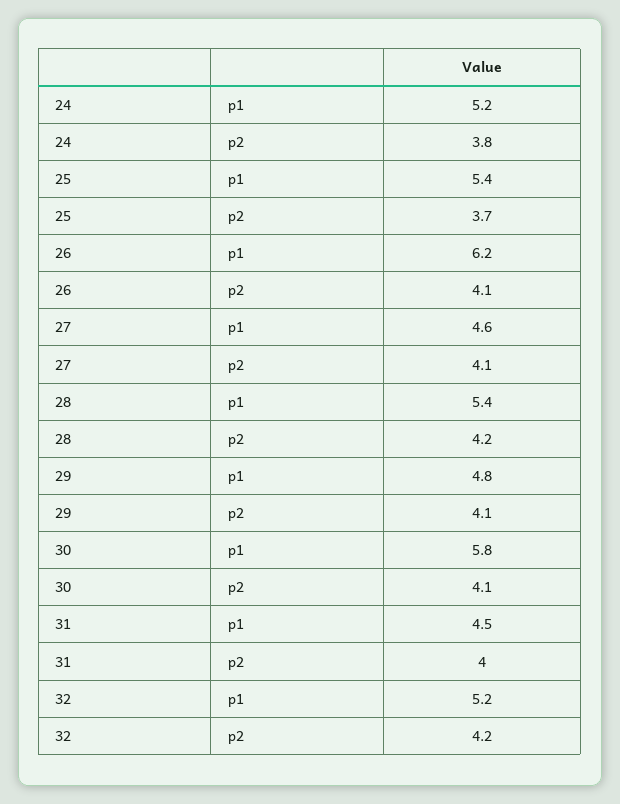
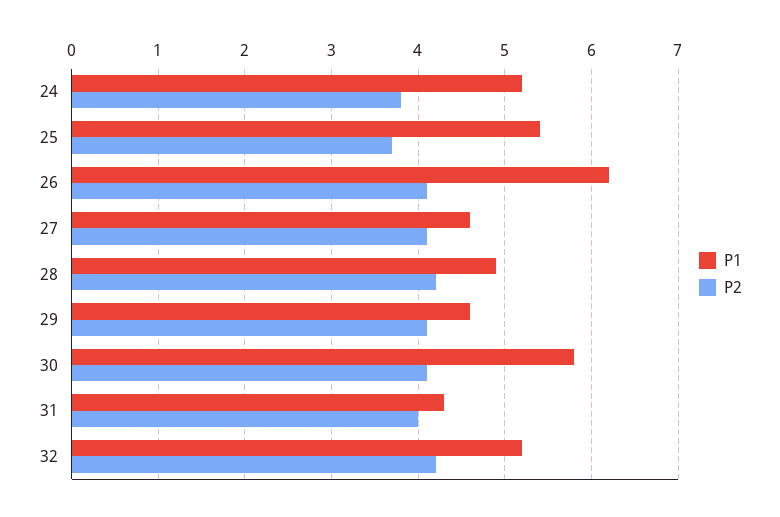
p1, 28: 5.4 -> 4.9
p1, 29: 4.8 -> 4.6
p1, 31: 4.5 -> 4.3

